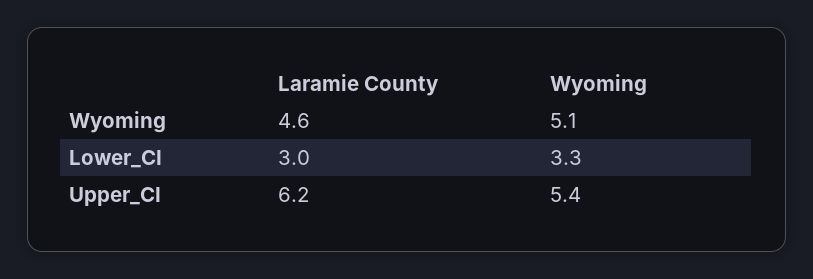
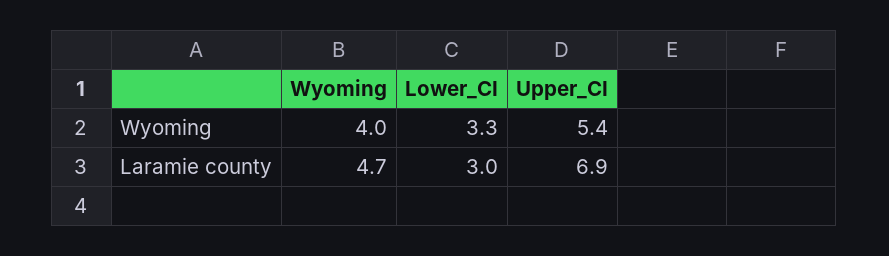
Laramie County, Wyoming: 4.6 -> 4.7
Wyoming, Wyoming: 5.1 -> 4
Laramie County, Upper_CI: 6.2 -> 6.9

